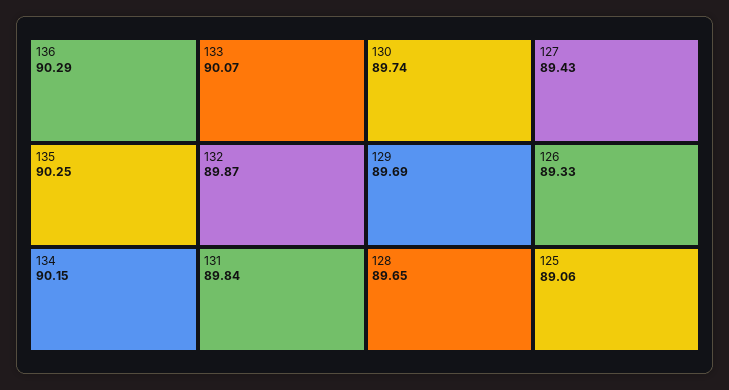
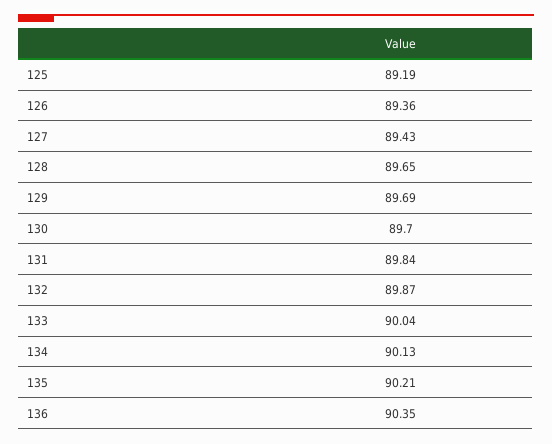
136: 90.29 -> 90.35
135: 90.25 -> 90.21
134: 90.15 -> 90.13
133: 90.07 -> 90.04
130: 89.74 -> 89.7
126: 89.33 -> 89.36
125: 89.06 -> 89.19

